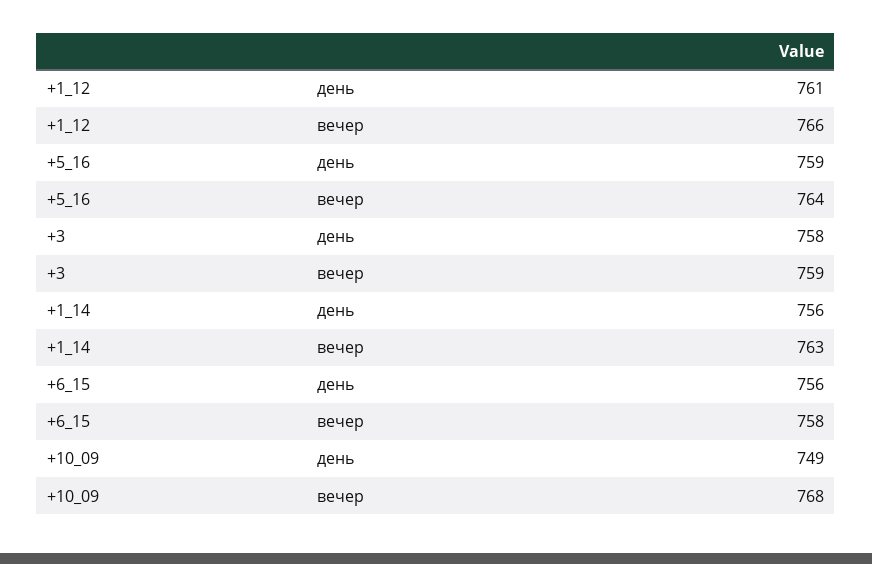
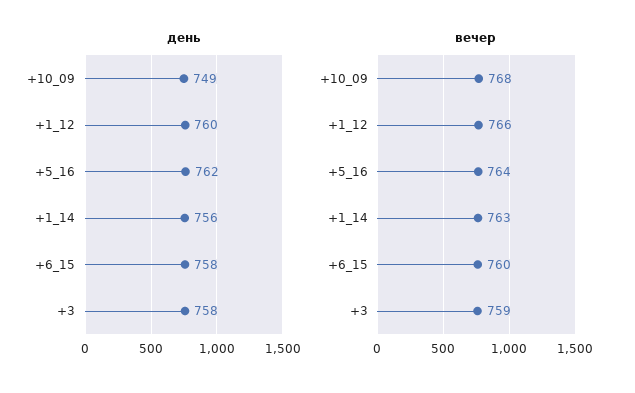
день, +1_12: 761 -> 760
день, +5_16: 759 -> 762
день, +6_15: 756 -> 758
вечер, +6_15: 758 -> 760

